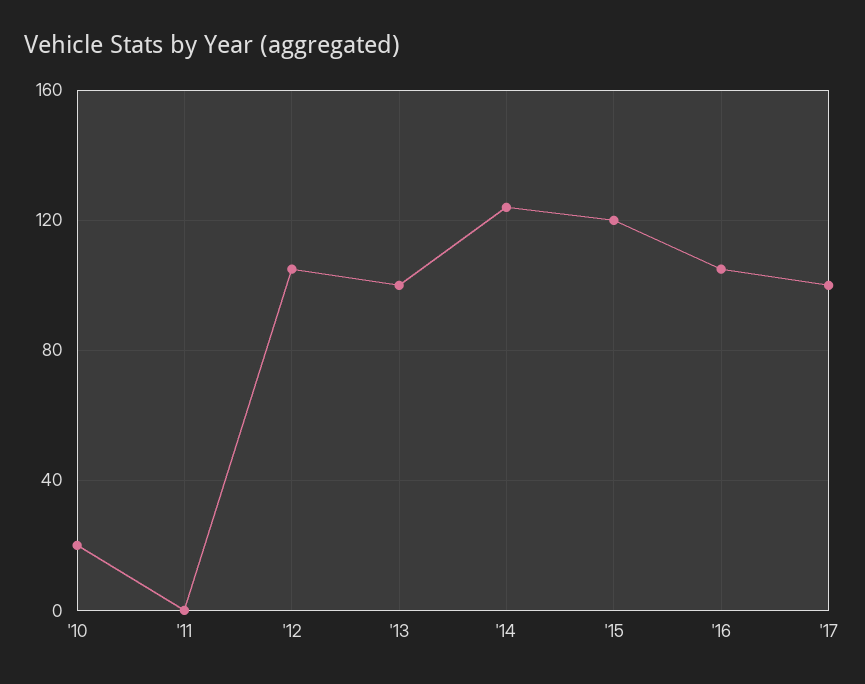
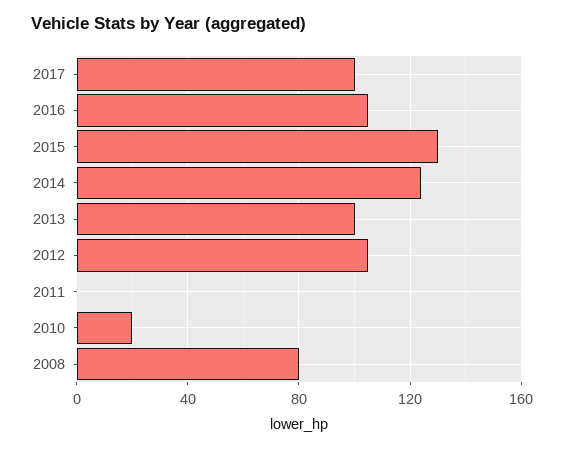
'15: 120 -> 130
2008: none -> 80

